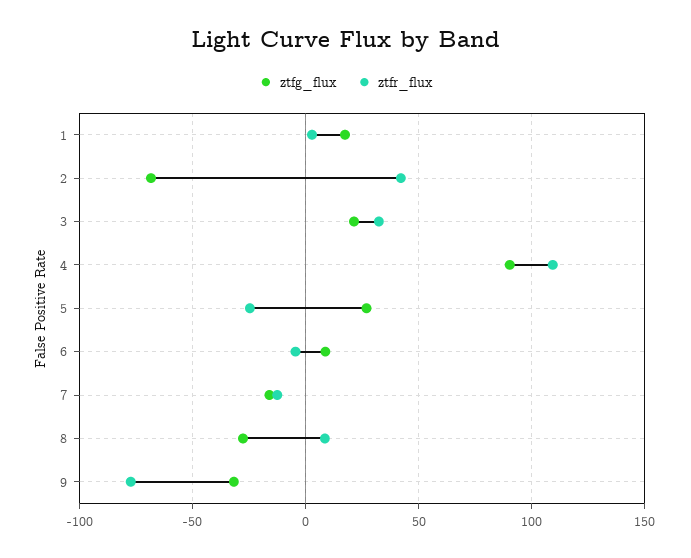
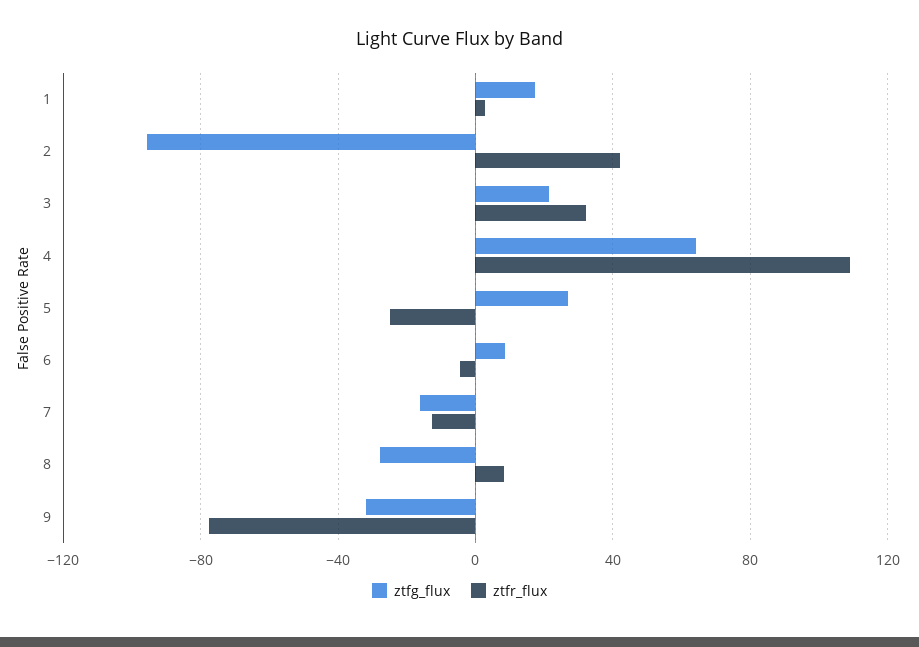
ztfg_flux, 2: -70 -> -95
ztfg_flux, 4: 90 -> 65

